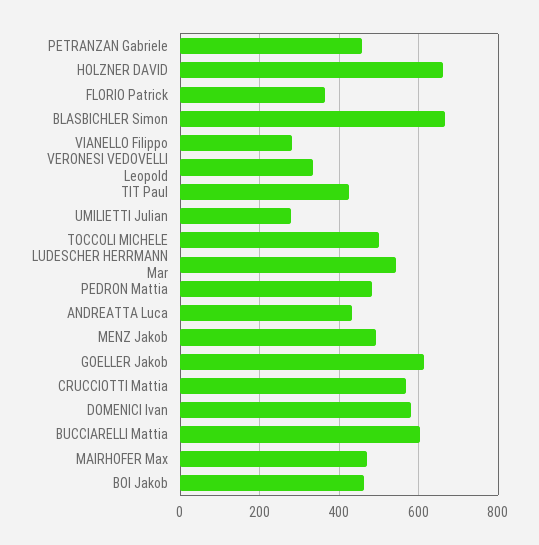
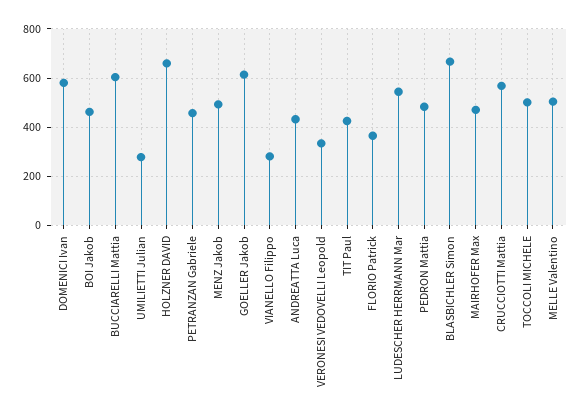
MELLE Valentino: none -> 500

